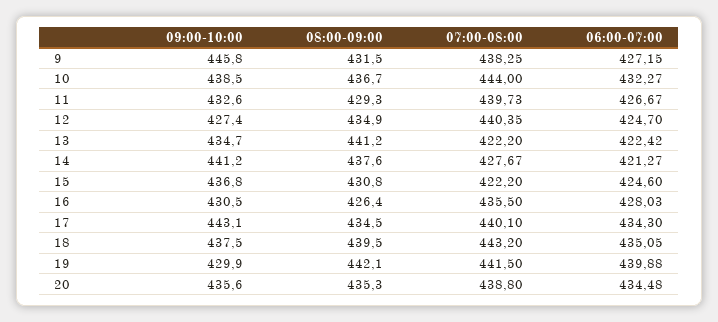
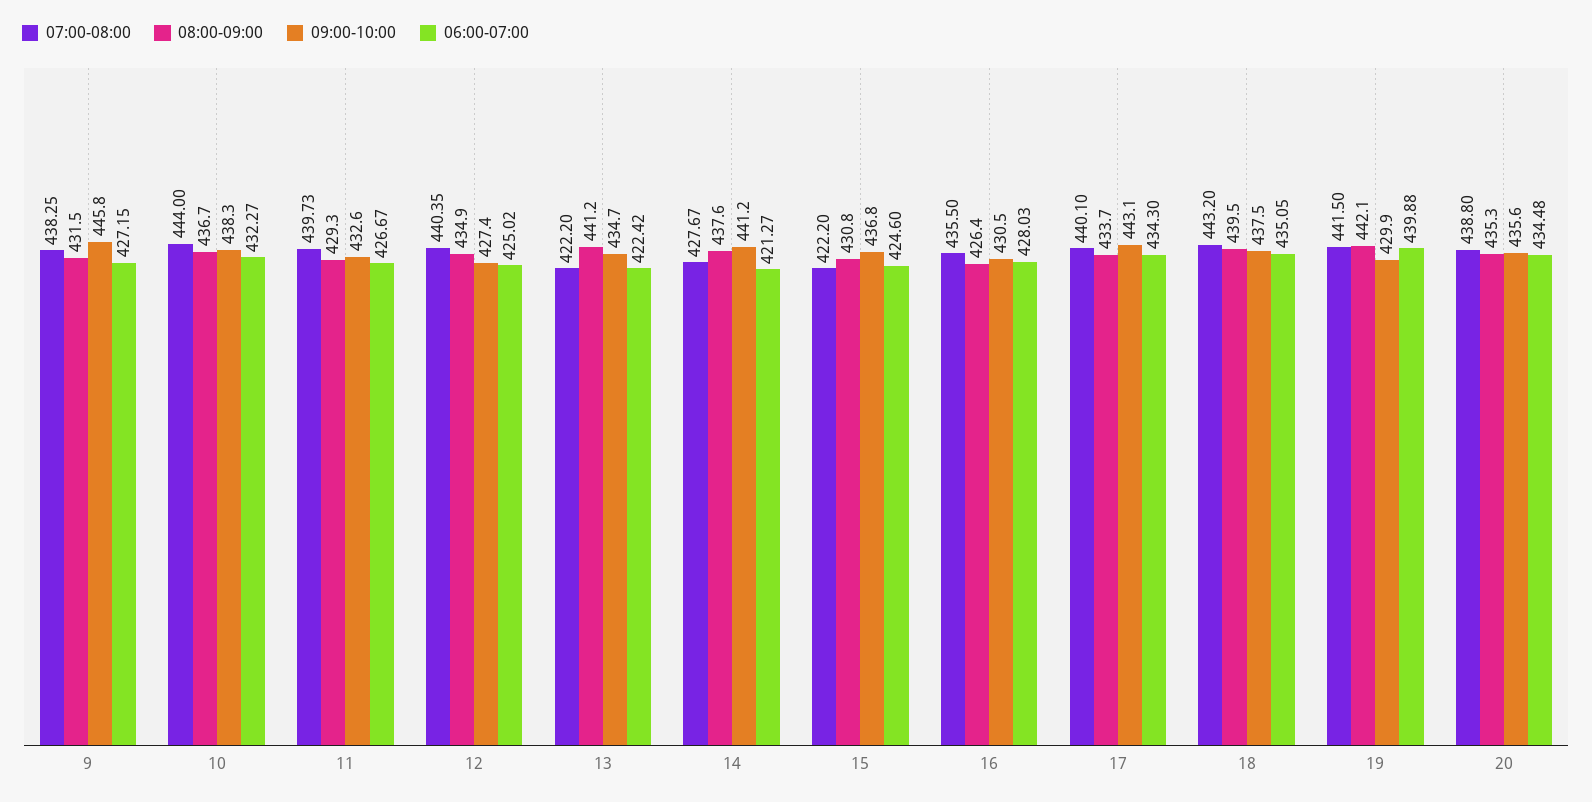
09:00-10:00, 10: 438.5 -> 438.3
06:00-07:00, 12: 424.7 -> 425.02
08:00-09:00, 17: 434.5 -> 433.7

